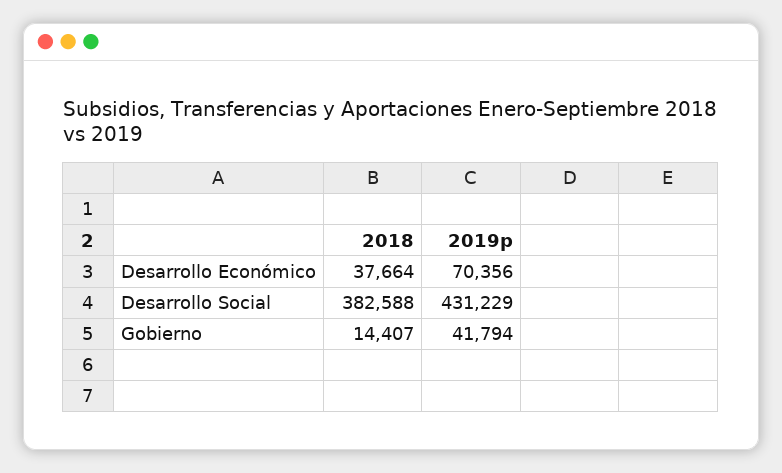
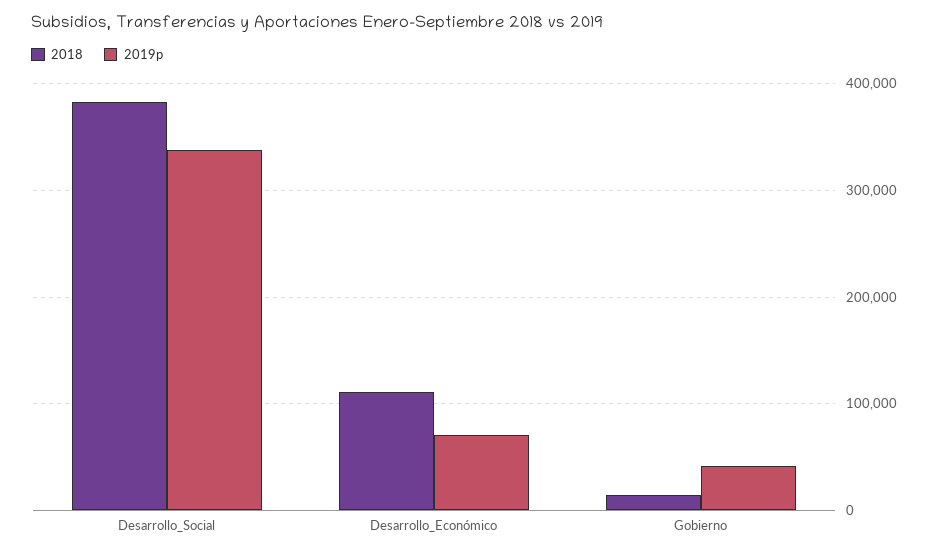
2018, Desarrollo Económico: 37664 -> 110000
2019p, Desarrollo Social: 431229 -> 340000

